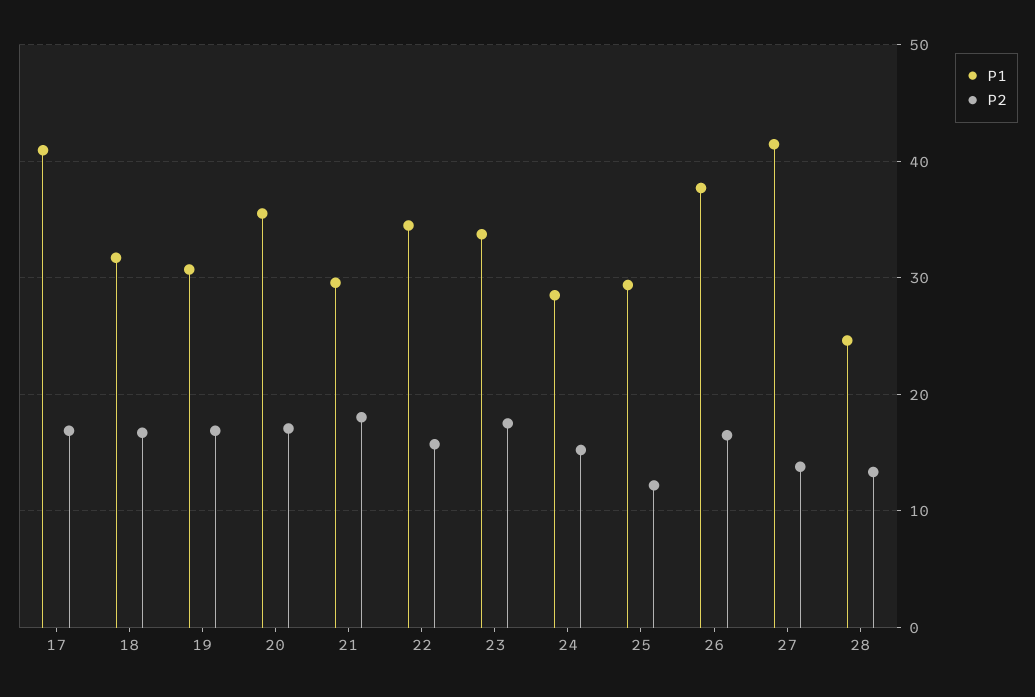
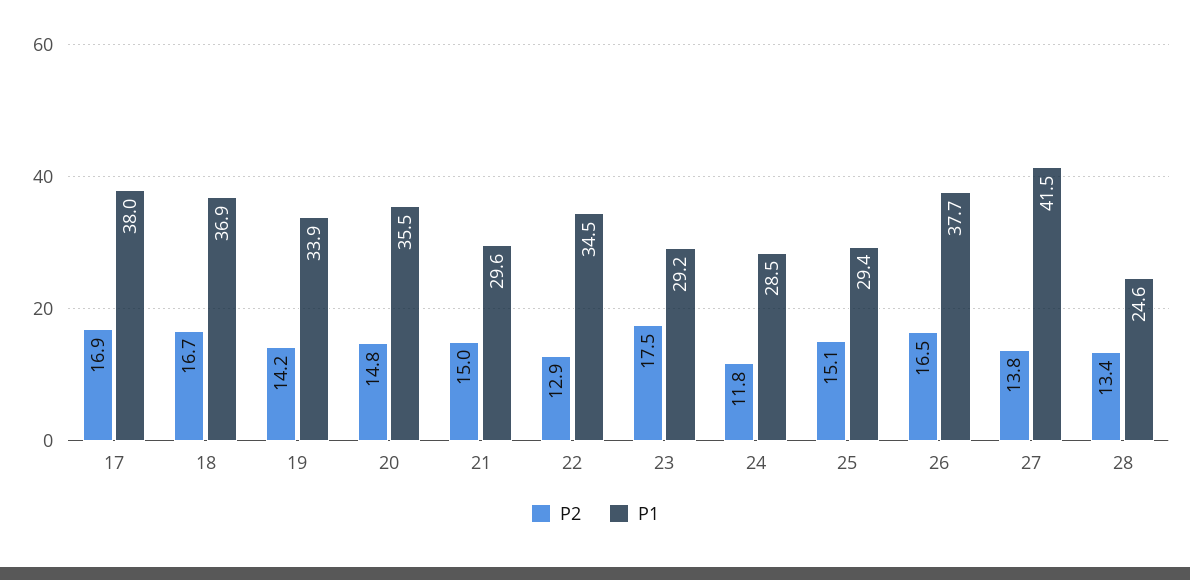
P1, 17: 41 -> 38
P1, 18: 32 -> 36.9
P1, 19: 31 -> 33.9
P2, 19: 17 -> 14.2
P2, 20: 17 -> 14.8
P2, 21: 18 -> 15
P2, 22: 16 -> 12.9
P1, 23: 34 -> 29.2
P2, 24: 15 -> 11.8
P2, 25: 12 -> 15.1

